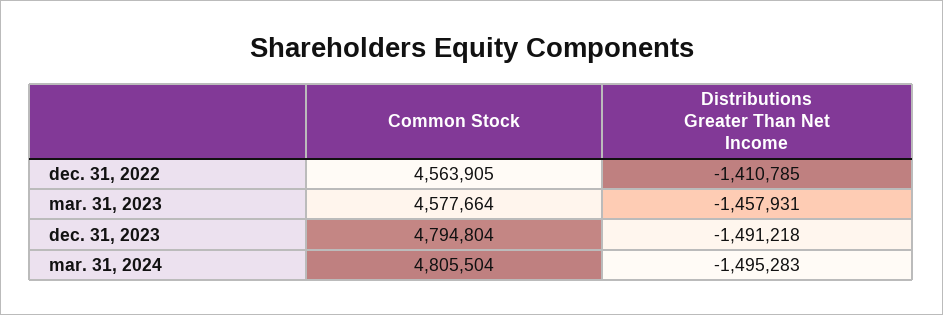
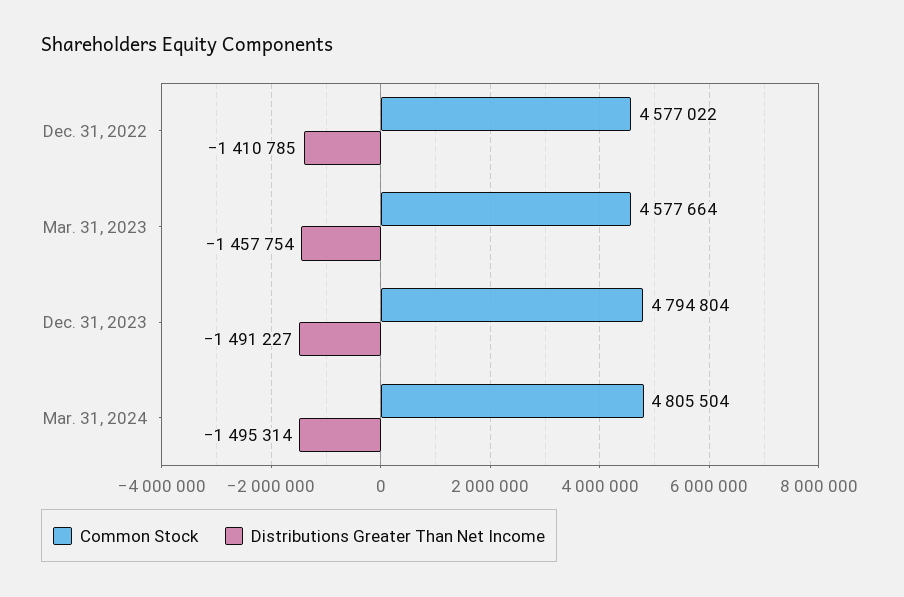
Common Stock, dec. 31, 2022: 4563905 -> 4577022
Distributions Greater Than Net Income, mar. 31, 2023: -1457931 -> -1457754
Distributions Greater Than Net Income, dec. 31, 2023: -1491218 -> -1491227
Distributions Greater Than Net Income, mar. 31, 2024: -1495283 -> -1495314

